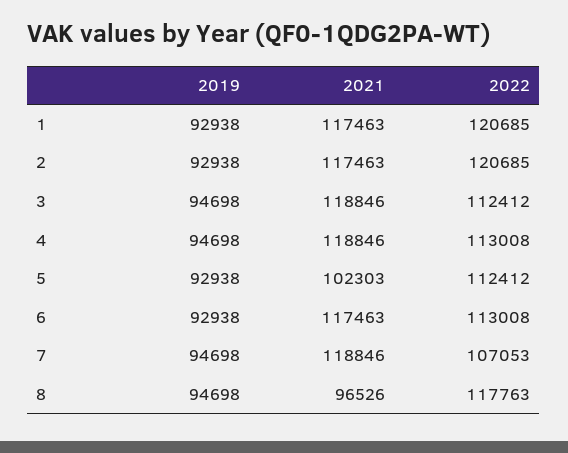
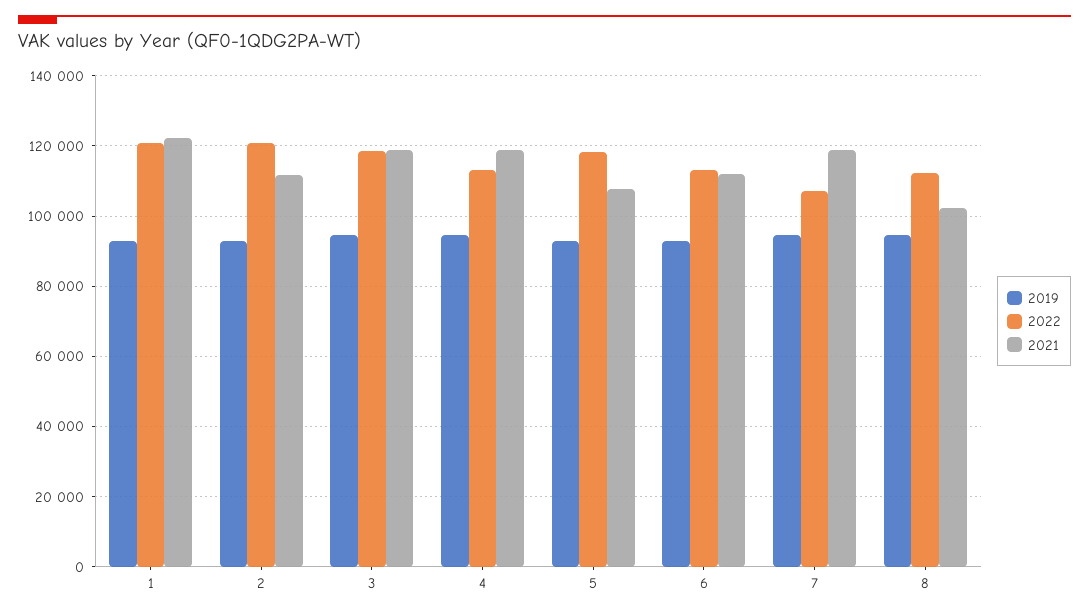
2021, 1: 117463 -> 122000
2021, 2: 117463 -> 112000
2022, 3: 112412 -> 118000
2021, 5: 102303 -> 108000
2022, 5: 112412 -> 118000
2021, 6: 117463 -> 112000
2021, 8: 96526 -> 102000
2022, 8: 117763 -> 112000

